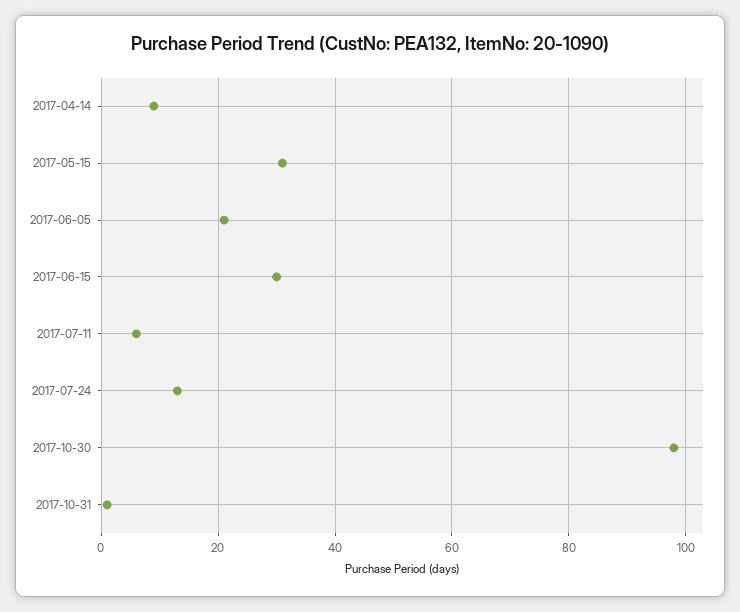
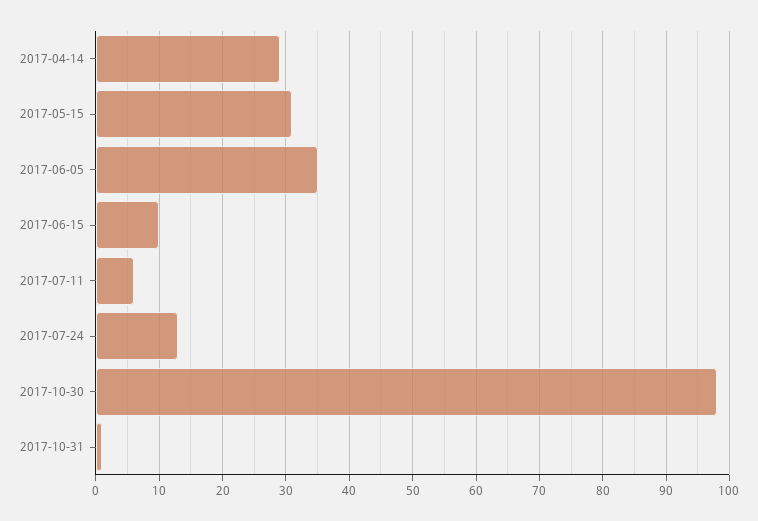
2017-04-14: 10 -> 29
2017-06-05: 20 -> 35
2017-06-15: 30 -> 10

